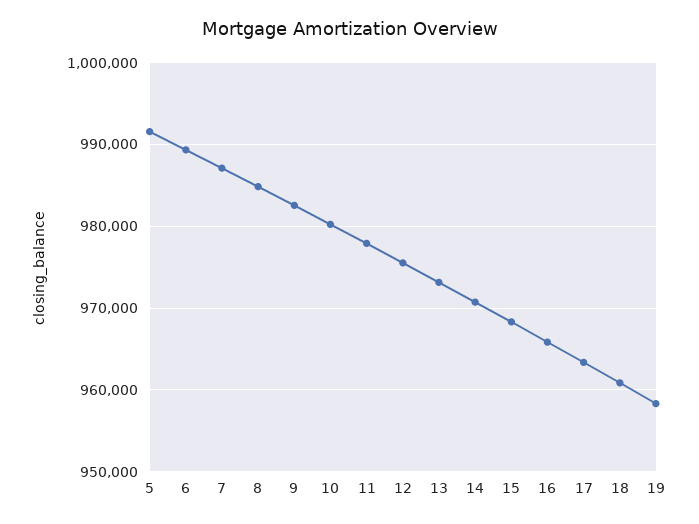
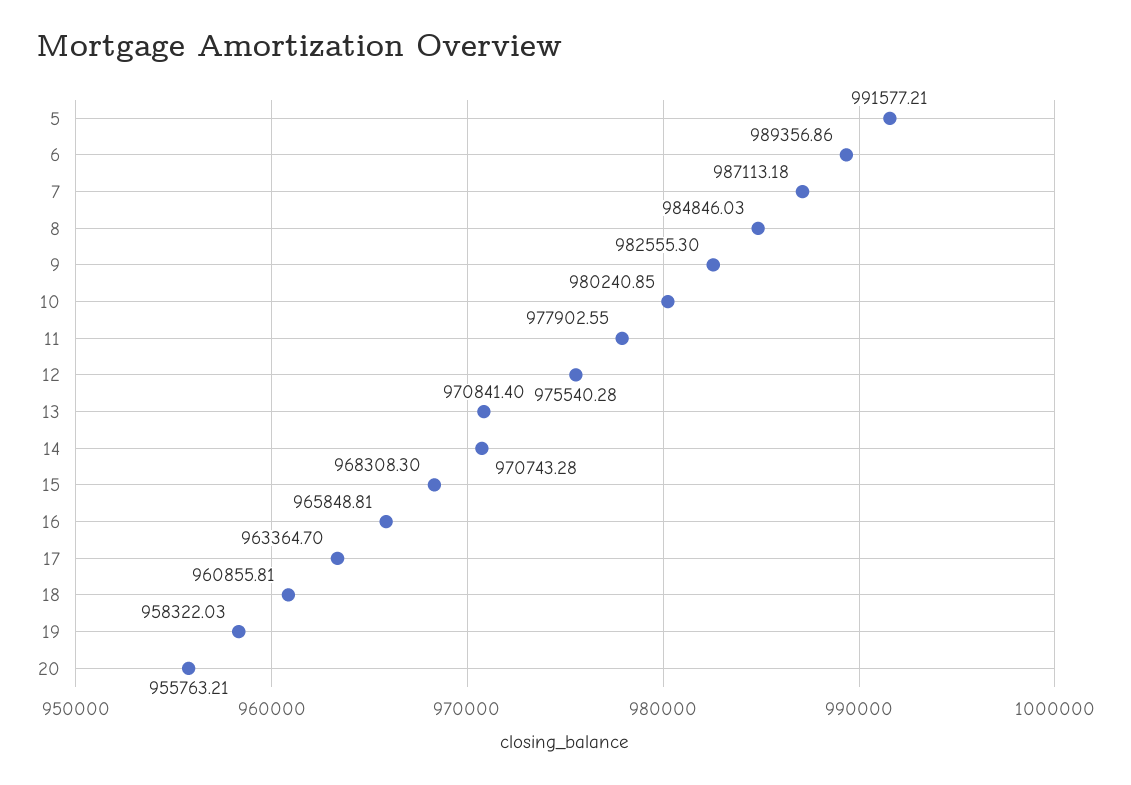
13: 973000 -> 970841.4
20: none -> 955763.21

